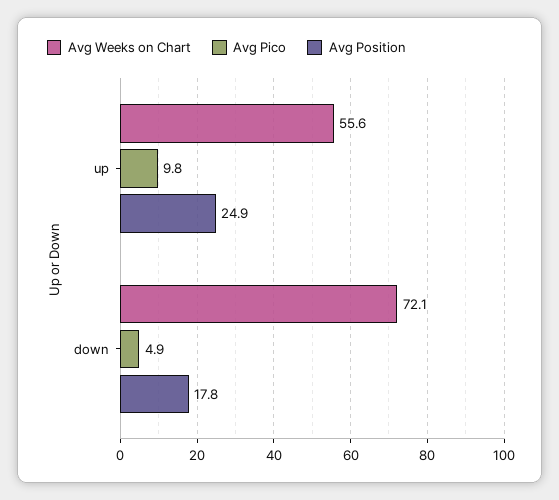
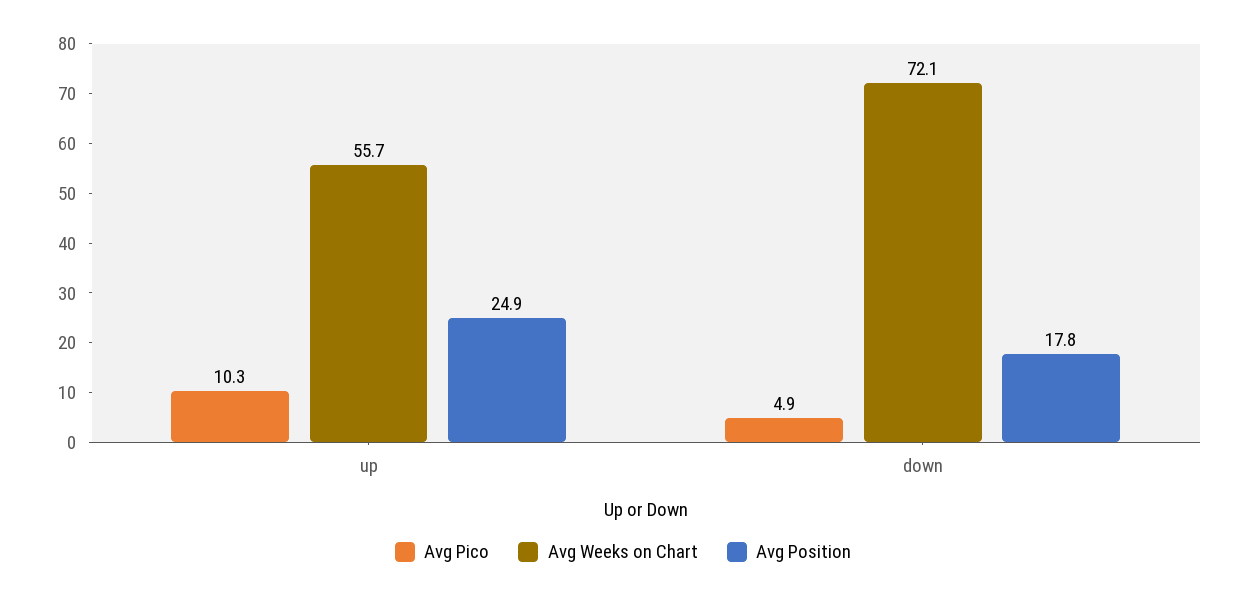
Avg Weeks on Chart, up: 55.6 -> 55.7
Avg Pico, up: 9.8 -> 10.3

